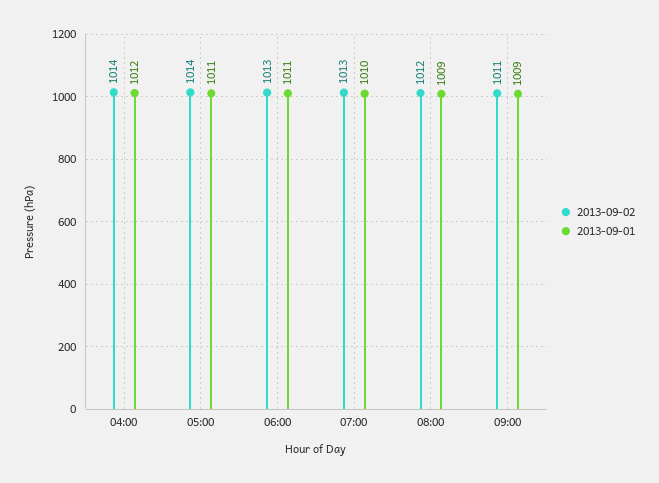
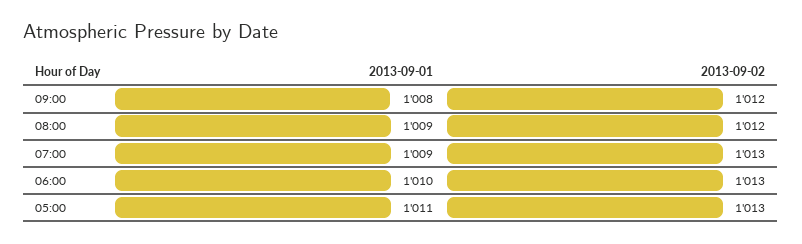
2013-09-02, 04:00: 1014 -> none
2013-09-01, 04:00: 1012 -> none
2013-09-02, 05:00: 1014 -> 1013
2013-09-01, 06:00: 1011 -> 1010
2013-09-01, 07:00: 1010 -> 1009
2013-09-02, 09:00: 1011 -> 1012
2013-09-01, 09:00: 1009 -> 1008

